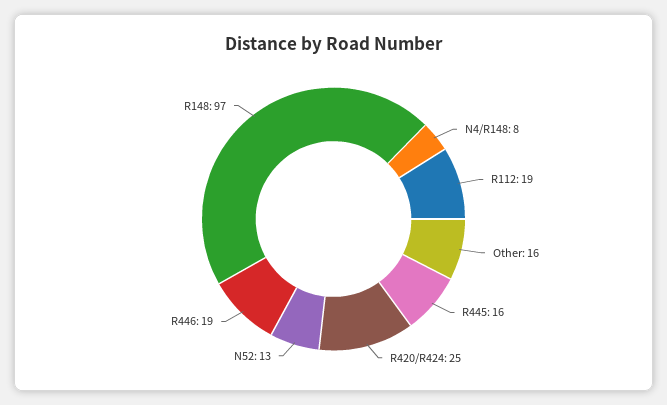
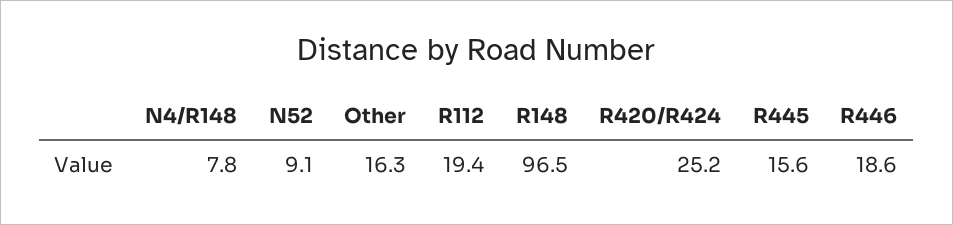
N52: 13 -> 9.1

